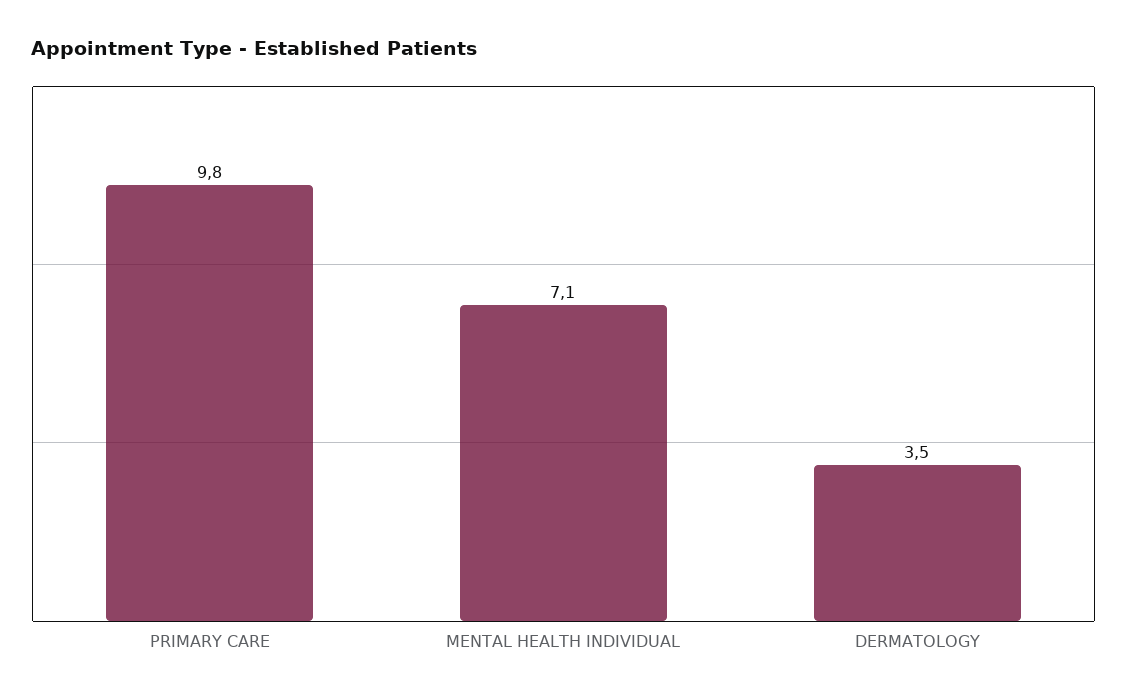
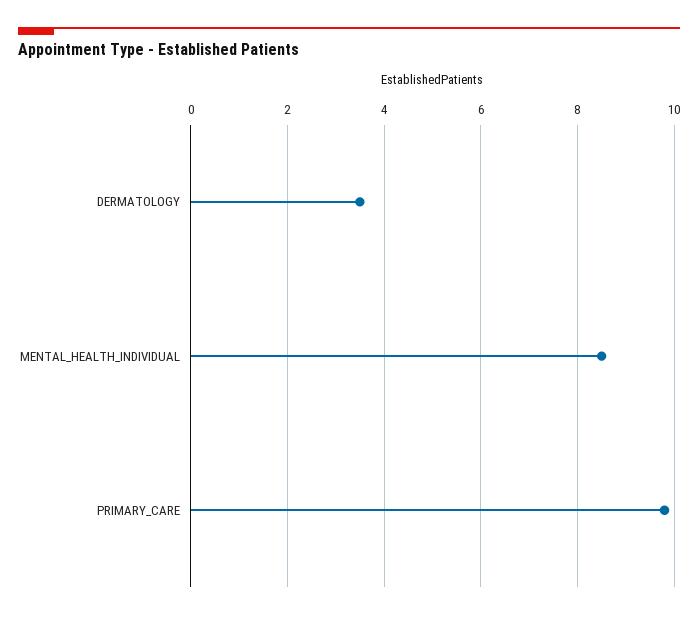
MENTAL HEALTH INDIVIDUAL: 7.1 -> 8.5

